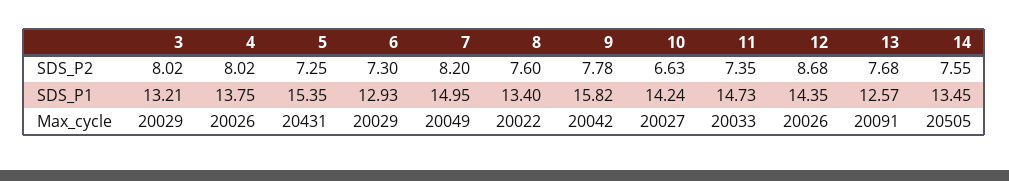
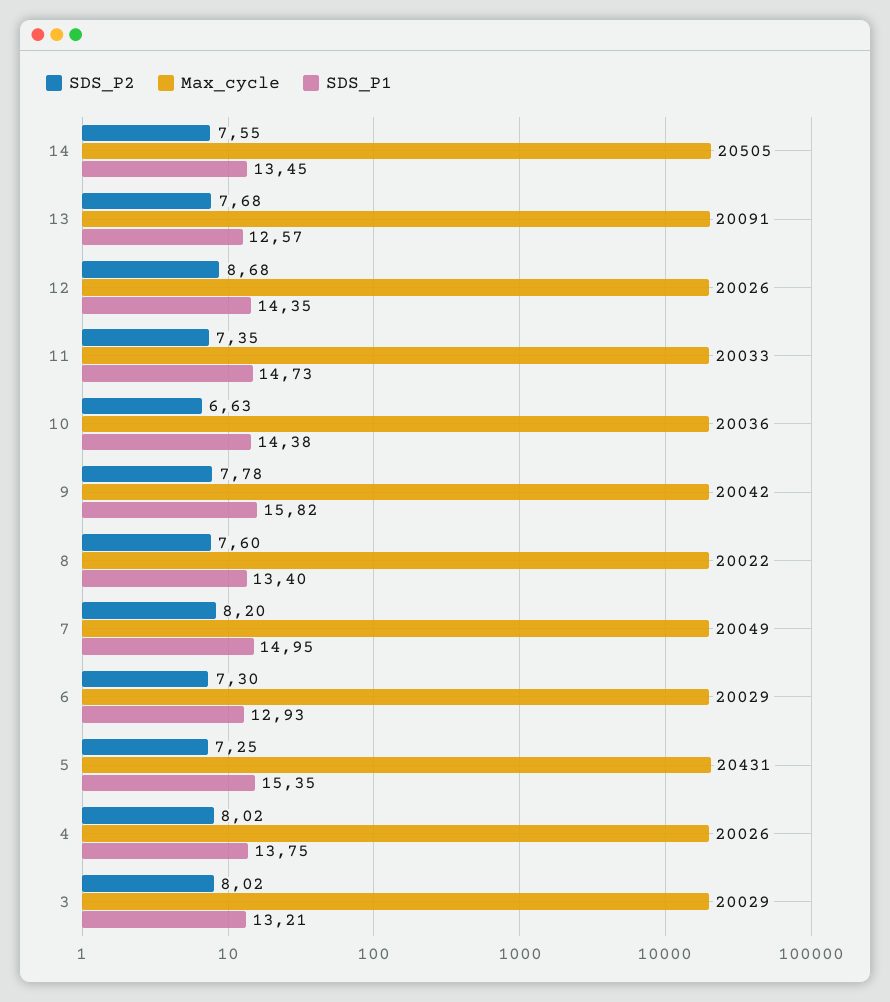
SDS_P1, 10: 14.24 -> 14.38
Max_cycle, 10: 20027 -> 20036

